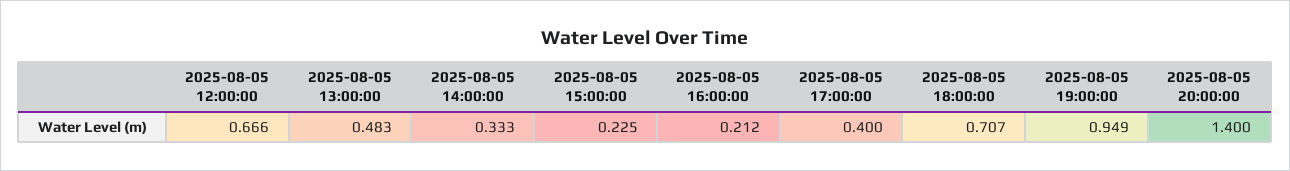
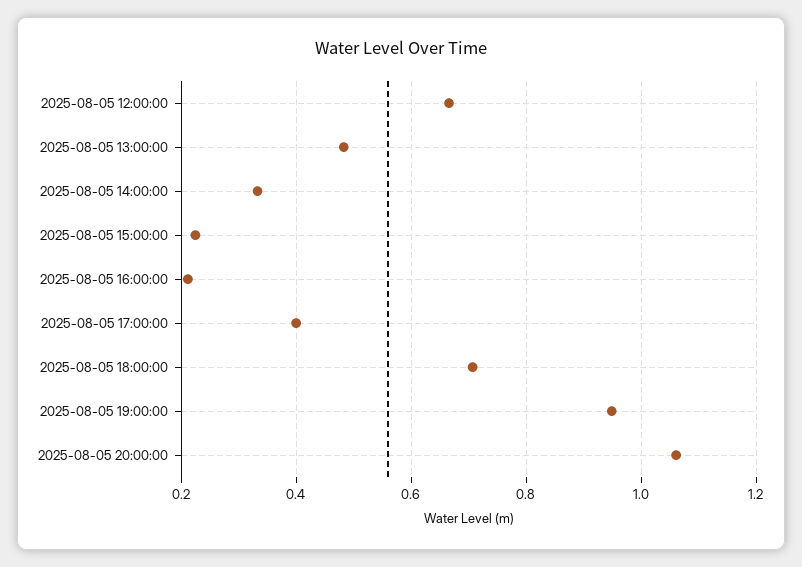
2025-08-05 20:00:00: 1.4 -> 1.06

